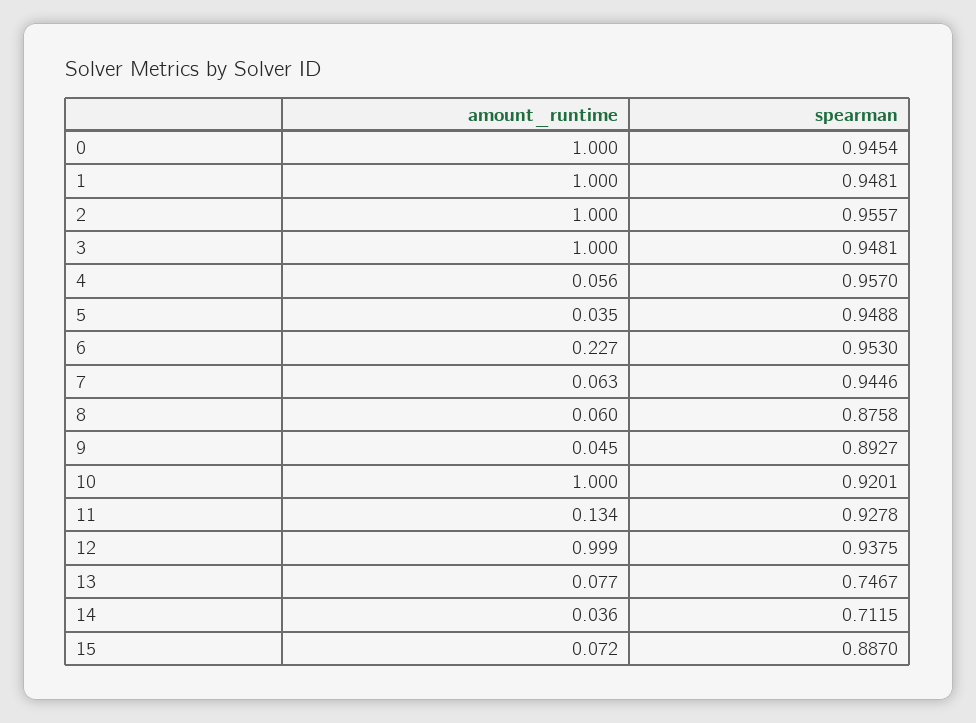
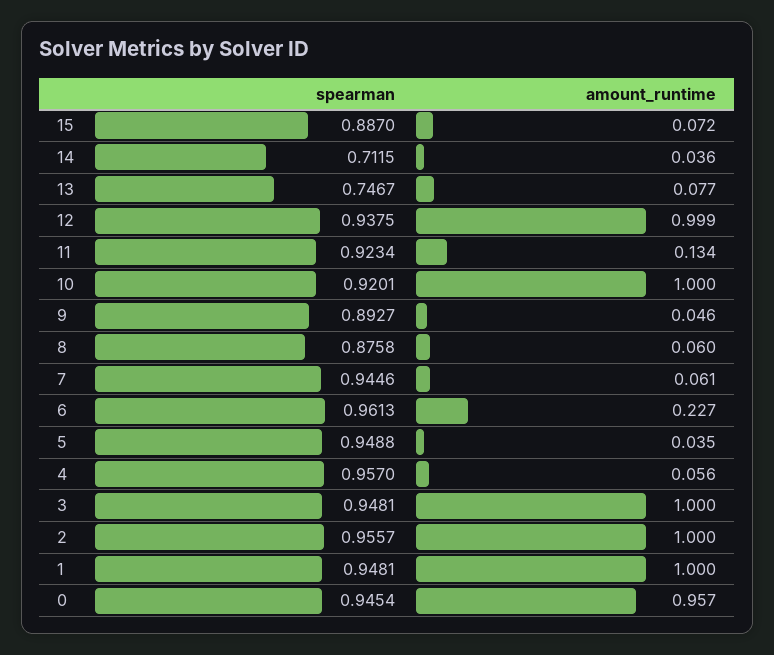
amount_runtime, 0: 1 -> 0.957
spearman, 6: 0.953 -> 0.9613
amount_runtime, 7: 0.063 -> 0.061
amount_runtime, 9: 0.045 -> 0.046
spearman, 11: 0.9278 -> 0.9234

